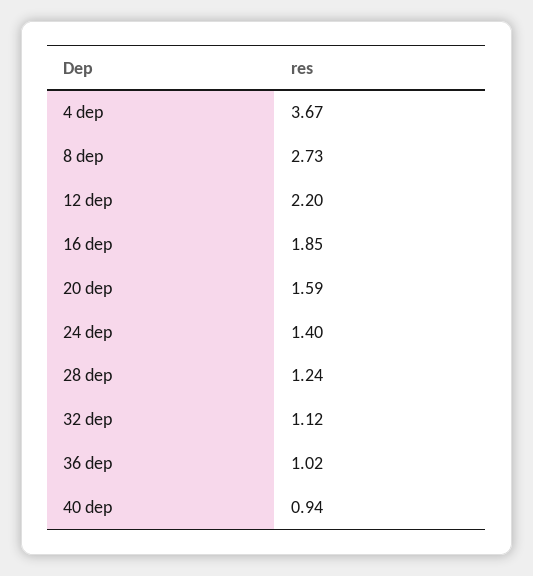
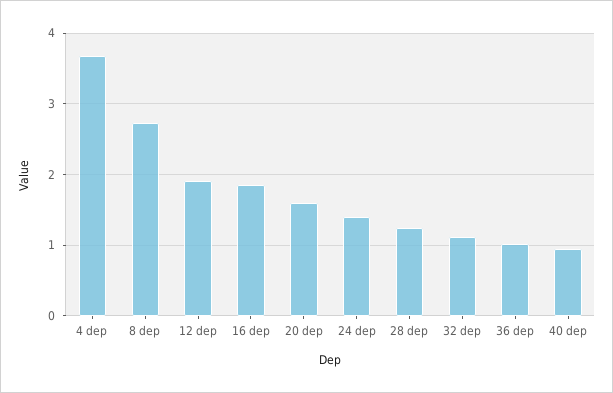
12 dep: 2.2 -> 1.9

